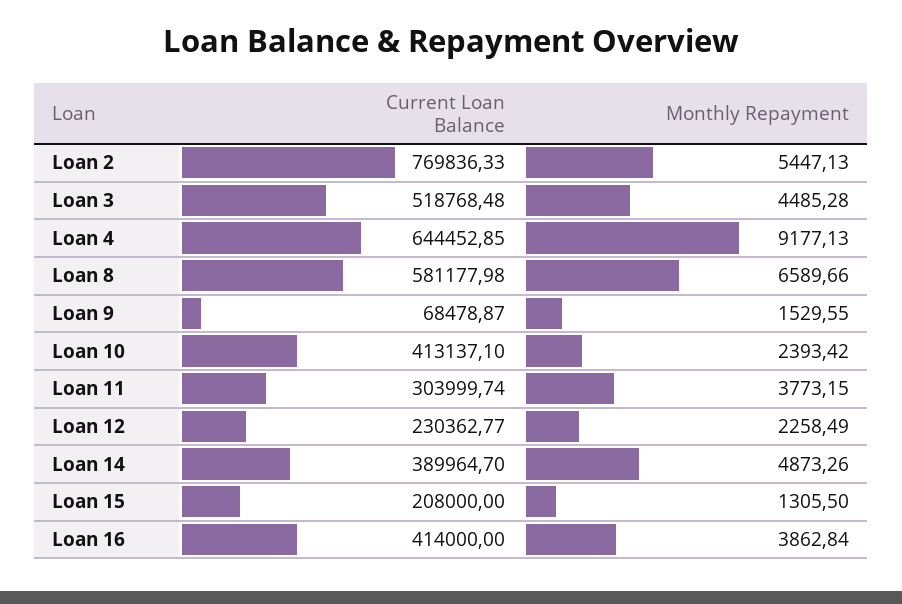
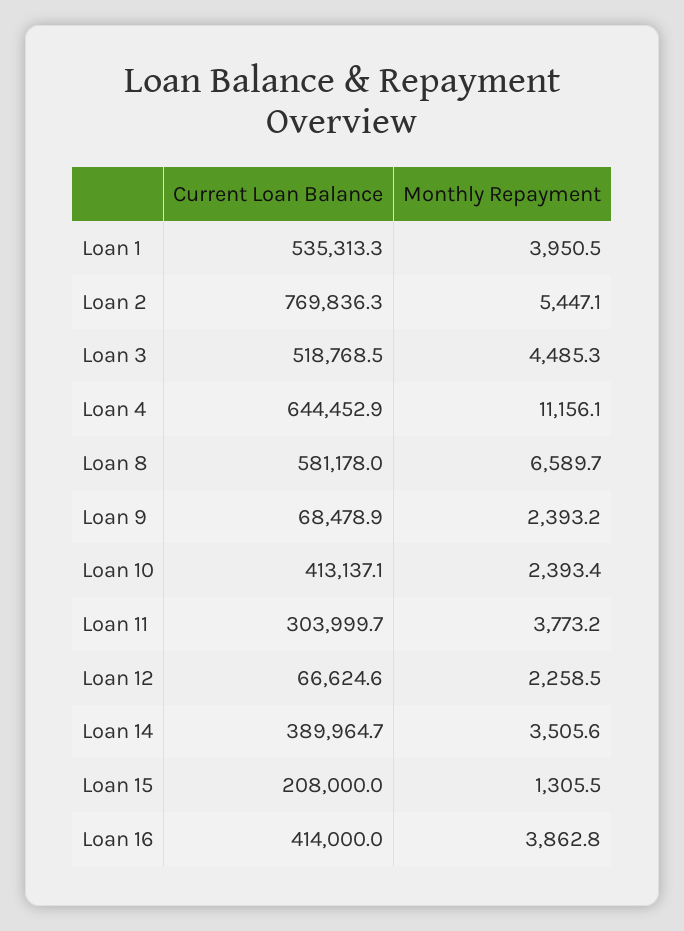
Monthly Repayment, Loan 4: 9177.13 -> 11156.1
Monthly Repayment, Loan 9: 1529.55 -> 2393.2
Current Loan Balance, Loan 12: 230362.77 -> 66624.6
Monthly Repayment, Loan 14: 4873.26 -> 3505.6
Current Loan Balance, Loan 1: none -> 535313.3
Monthly Repayment, Loan 1: none -> 3950.5

